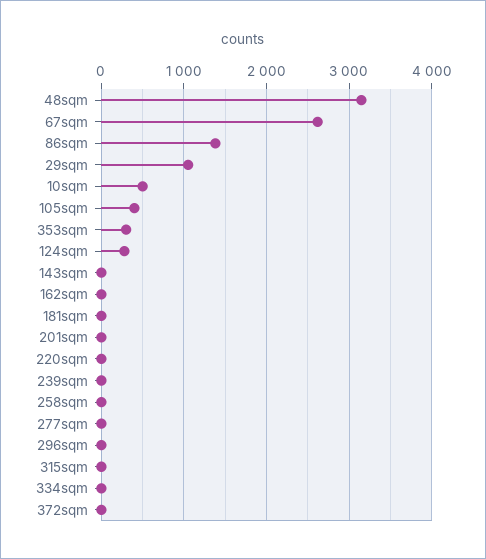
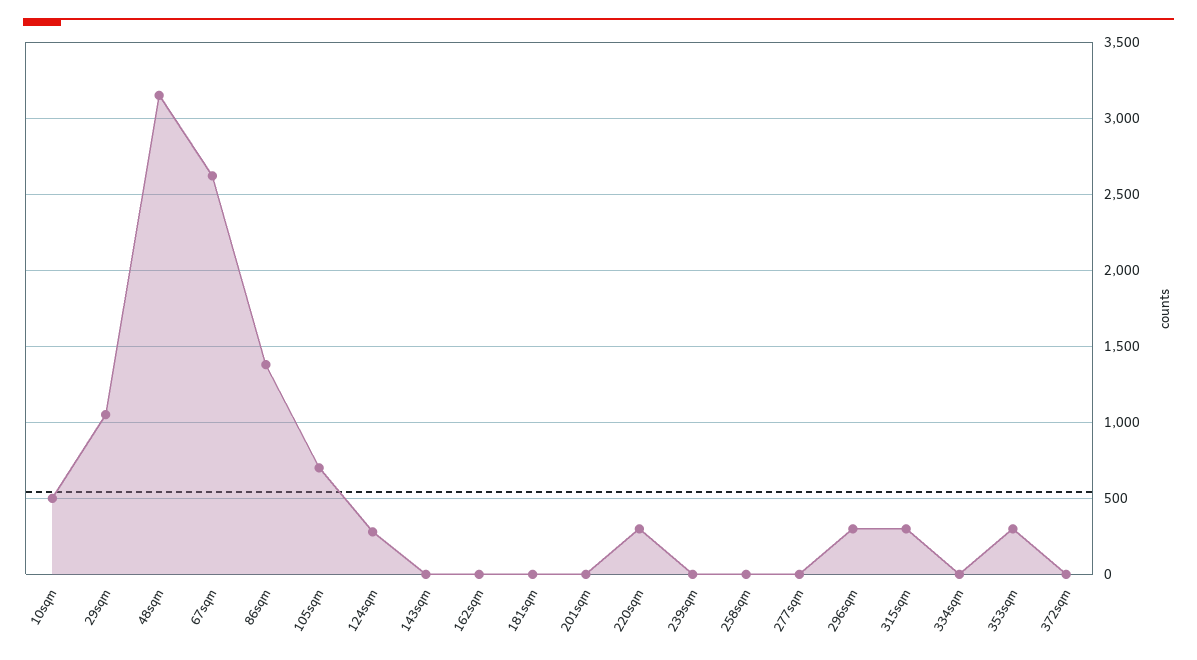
105sqm: 400 -> 700
220sqm: 0 -> 300
296sqm: 0 -> 300
315sqm: 0 -> 300

